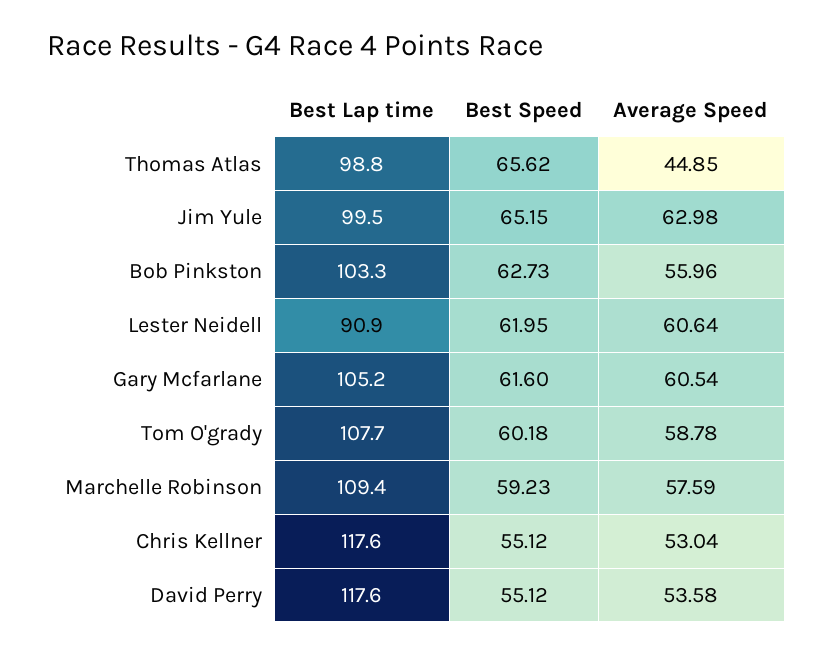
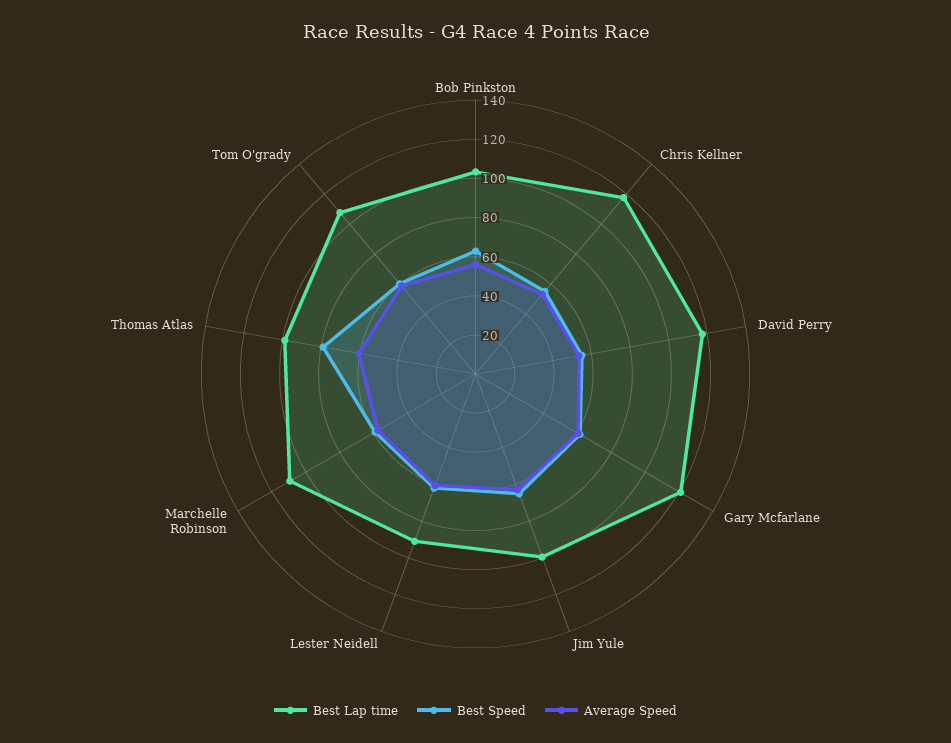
Best Speed, Thomas Atlas: 65.62 -> 80
Average Speed, Thomas Atlas: 44.85 -> 60
Best Lap time, Gary Mcfarlane: 105.2 -> 120

